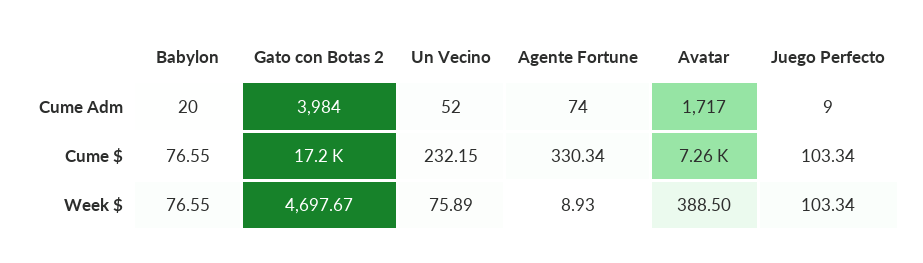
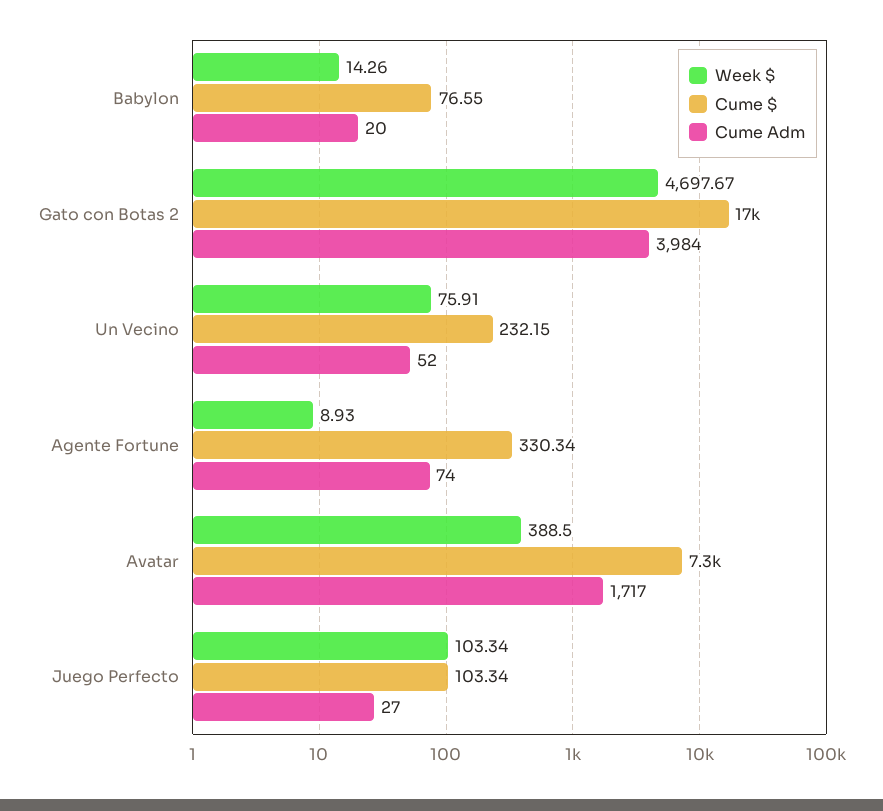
Cume Adm, Juego Perfecto: 9 -> 27
Week $, Babylon: 76.55 -> 14.26
Week $, Un Vecino: 75.89 -> 75.91

